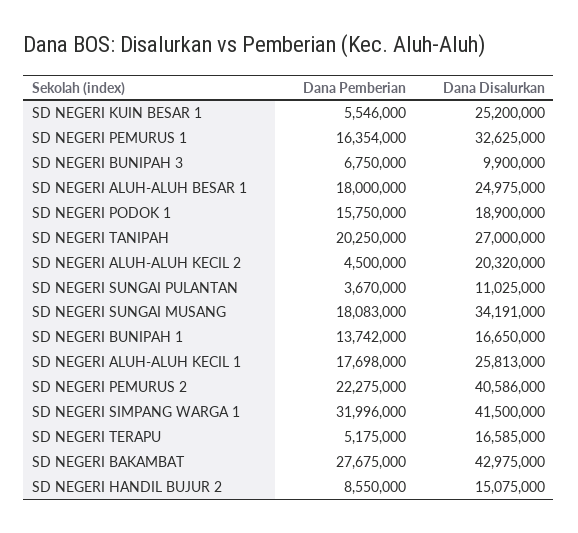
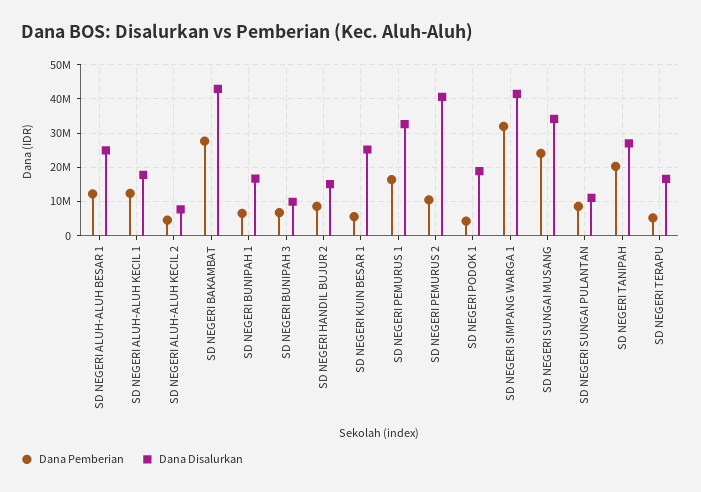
Dana Pemberian, SD NEGERI ALUH-ALUH BESAR 1: 18000000 -> 12000000
Dana Pemberian, SD NEGERI PODOK 1: 15750000 -> 4000000
Dana Disalurkan, SD NEGERI ALUH-ALUH KECIL 2: 20320000 -> 8000000
Dana Pemberian, SD NEGERI SUNGAI PULANTAN: 3670000 -> 8000000
Dana Pemberian, SD NEGERI SUNGAI MUSANG: 18083000 -> 24000000
Dana Pemberian, SD NEGERI BUNIPAH 1: 13742000 -> 6000000
Dana Pemberian, SD NEGERI ALUH-ALUH KECIL 1: 17698000 -> 12000000
Dana Disalurkan, SD NEGERI ALUH-ALUH KECIL 1: 25813000 -> 18000000
Dana Pemberian, SD NEGERI PEMURUS 2: 22275000 -> 10000000

